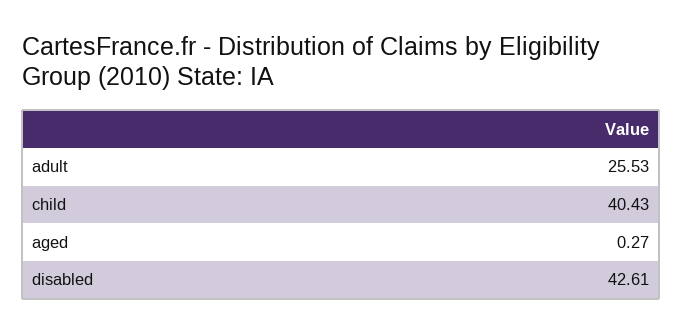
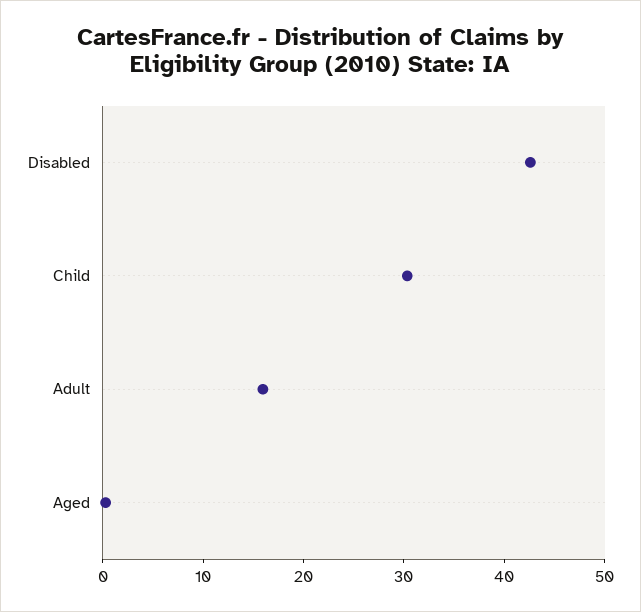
adult: 25.53 -> 16
child: 40.43 -> 30

